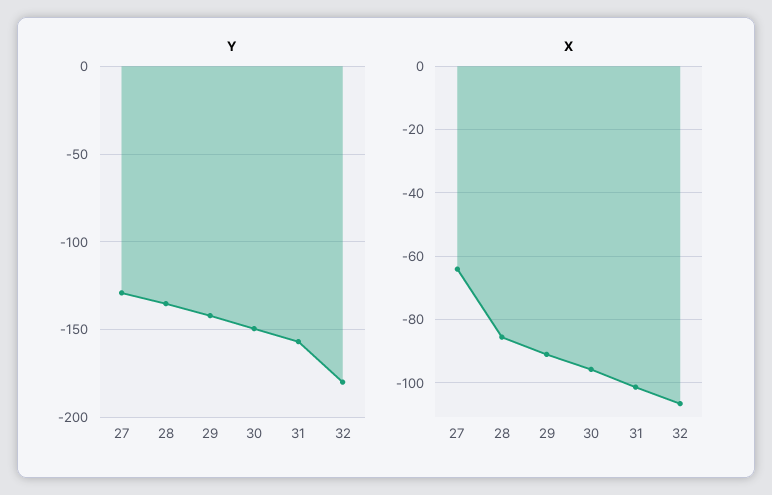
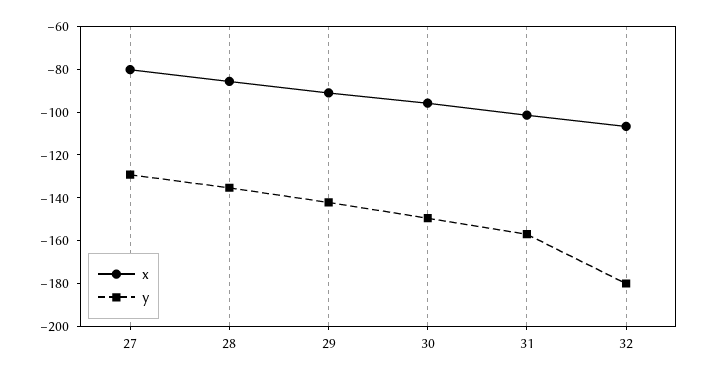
X, 27: -64 -> -80

